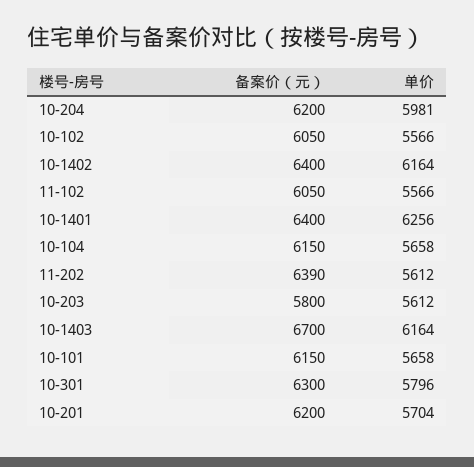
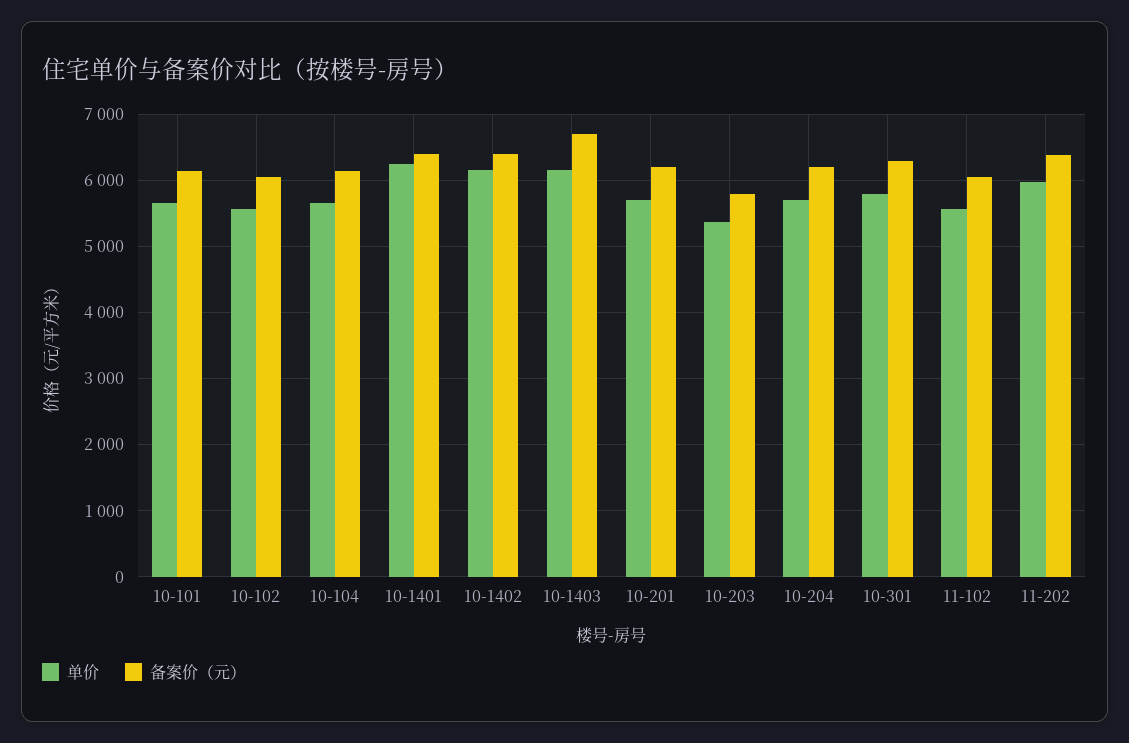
单价, 10-204: 5981 -> 5700
单价, 11-202: 5612 -> 6000
单价, 10-203: 5612 -> 5400

